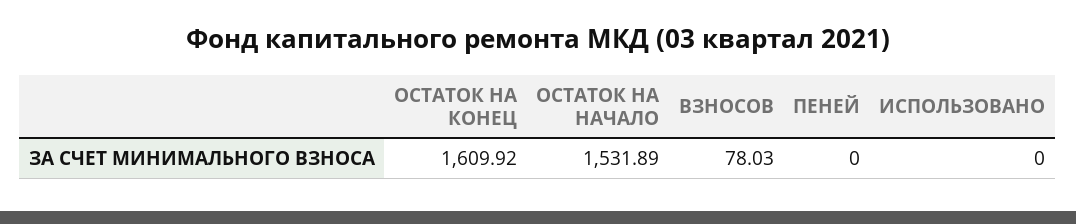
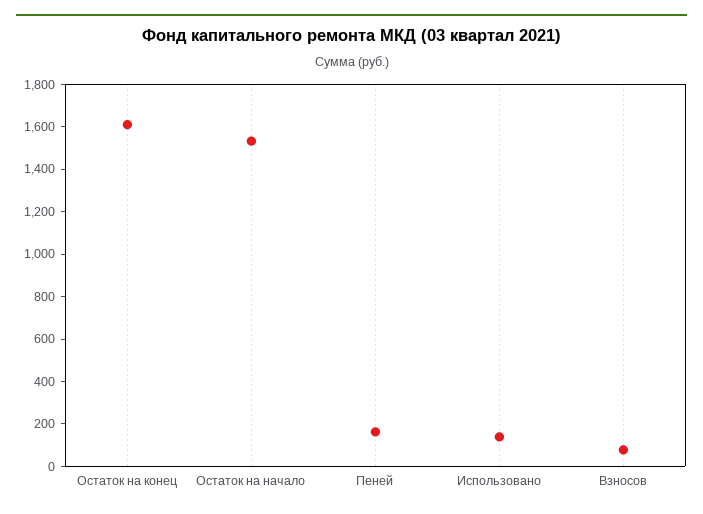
ПЕНЕЙ: 0 -> 150
ИСПОЛЬЗОВАНО: 0 -> 150

